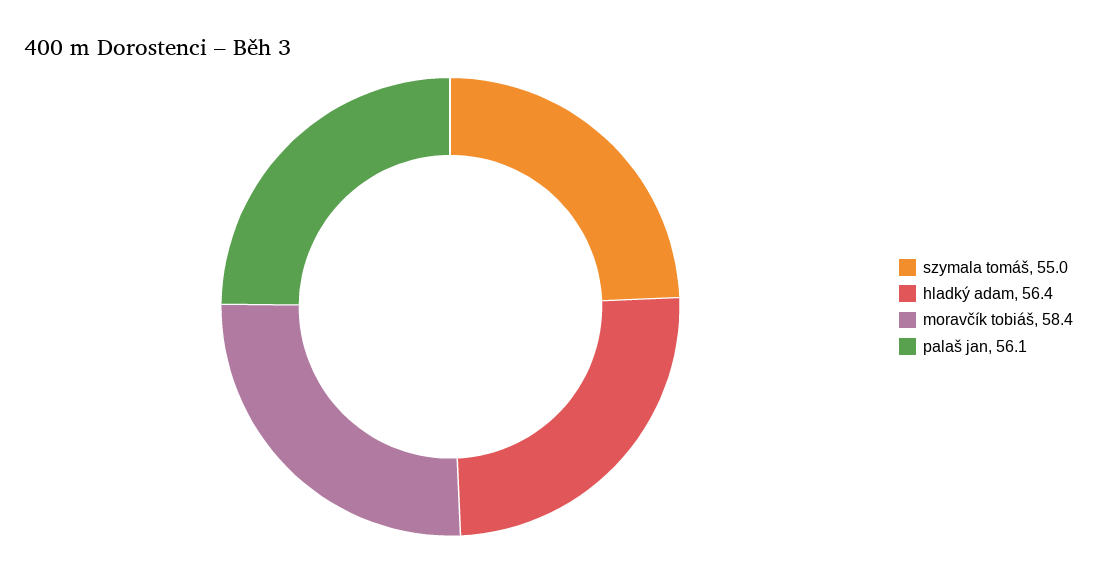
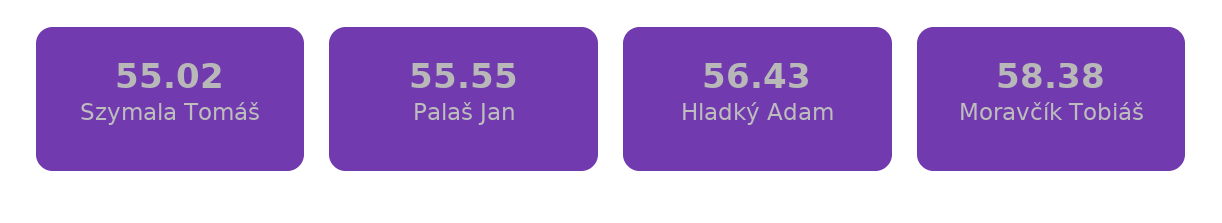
palaš jan: 56.1 -> 55.55

